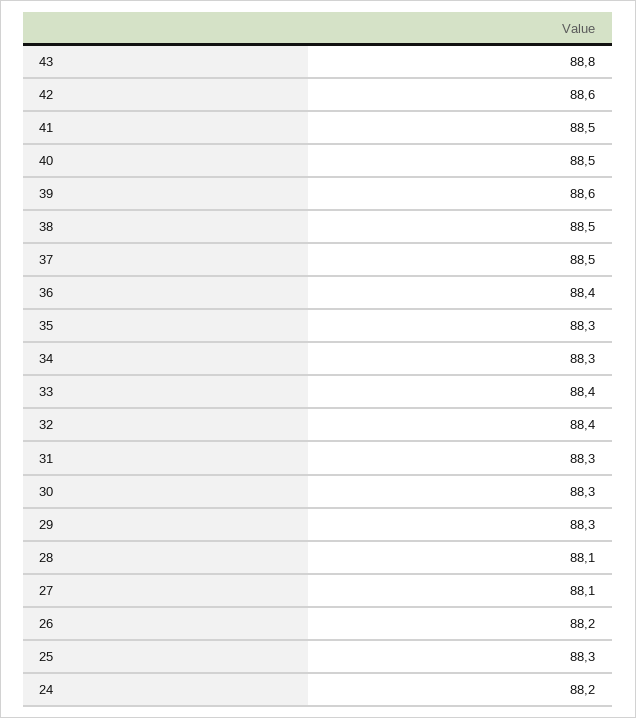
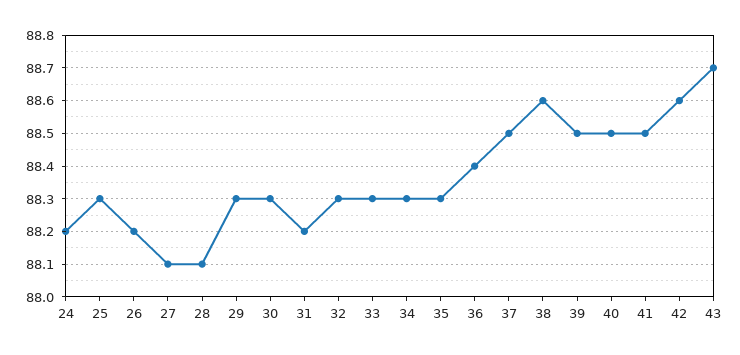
43: 88.8 -> 88.7
39: 88.6 -> 88.5
38: 88.5 -> 88.6
33: 88.4 -> 88.3
32: 88.4 -> 88.3
31: 88.3 -> 88.2

